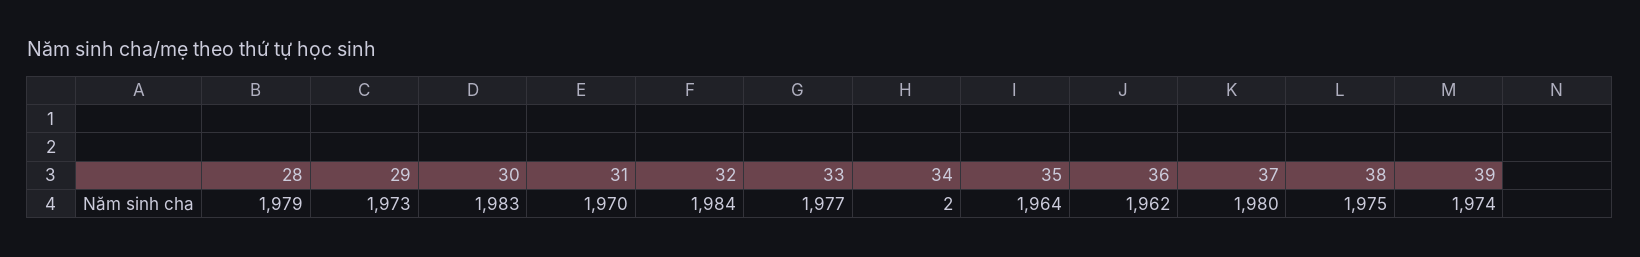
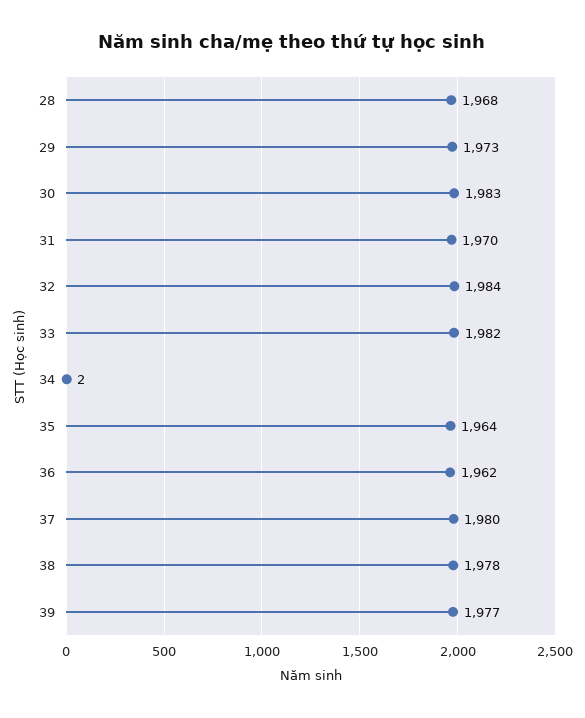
28: 1979 -> 1968
33: 1977 -> 1982
38: 1975 -> 1978
39: 1974 -> 1977

